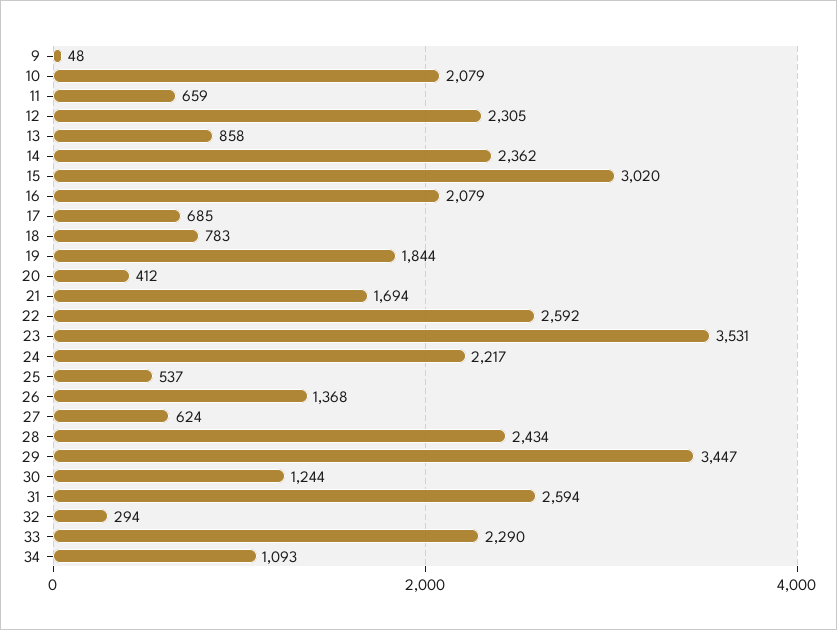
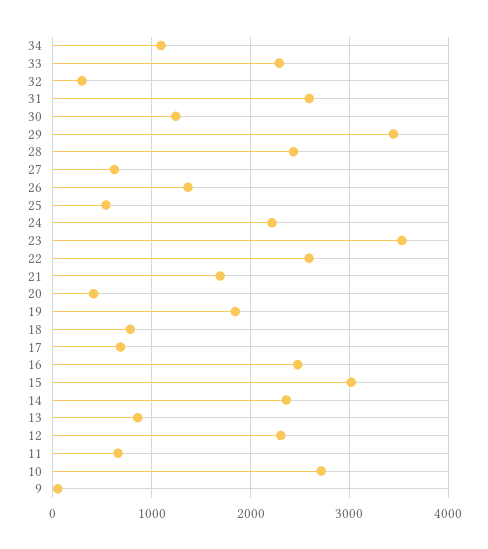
10: 2079 -> 2700
16: 2079 -> 2500

